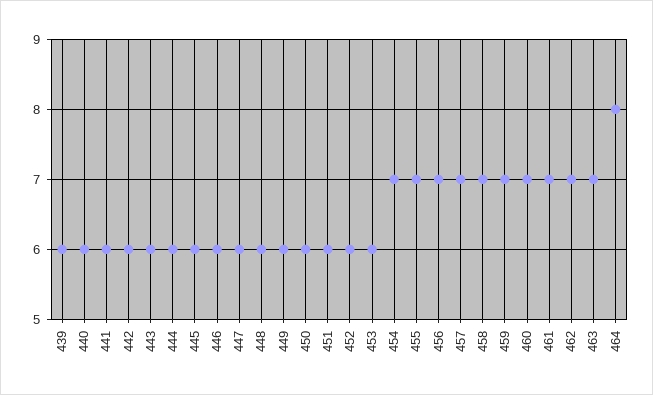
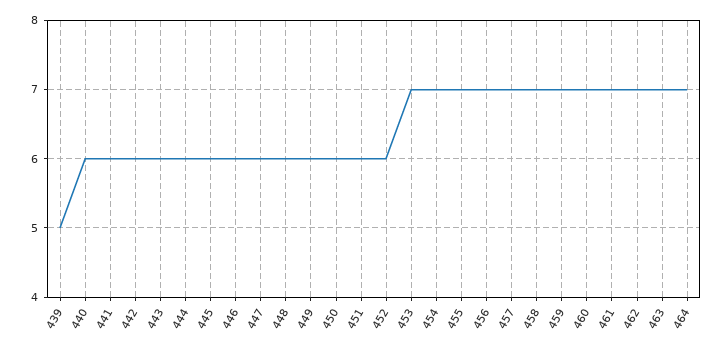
439: 6 -> 5
453: 6 -> 7
464: 8 -> 7

